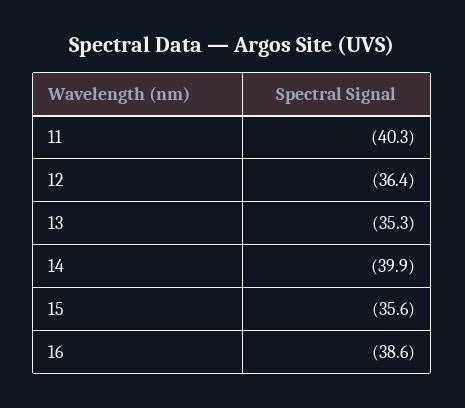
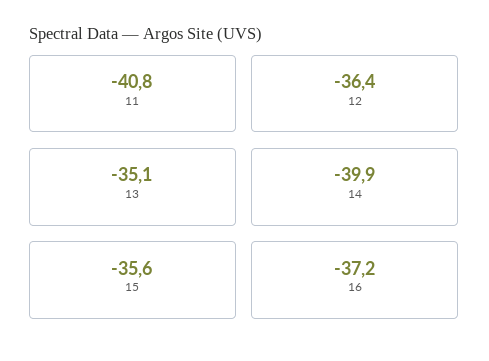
11: -40.3 -> -40.8
13: -35.3 -> -35.1
16: -38.6 -> -37.2

